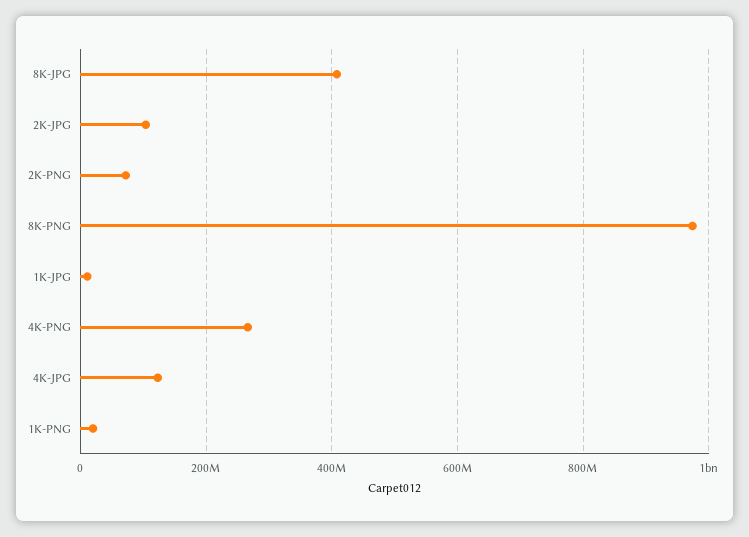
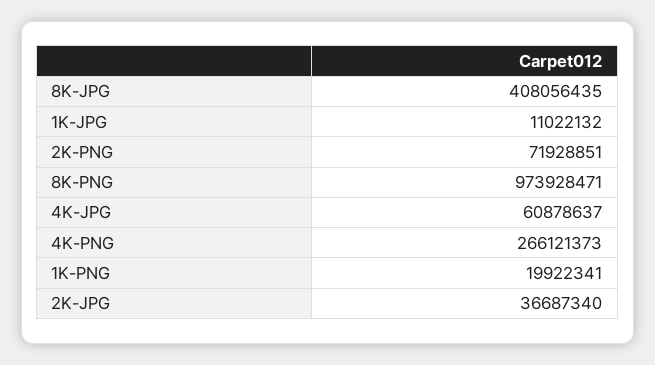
2K-JPG: 100000000 -> 36687340
4K-JPG: 120000000 -> 60878637

